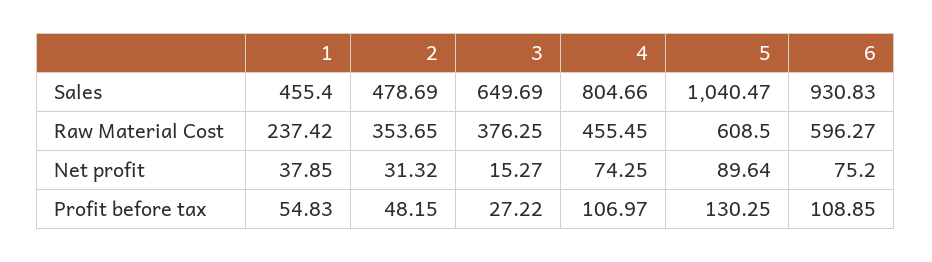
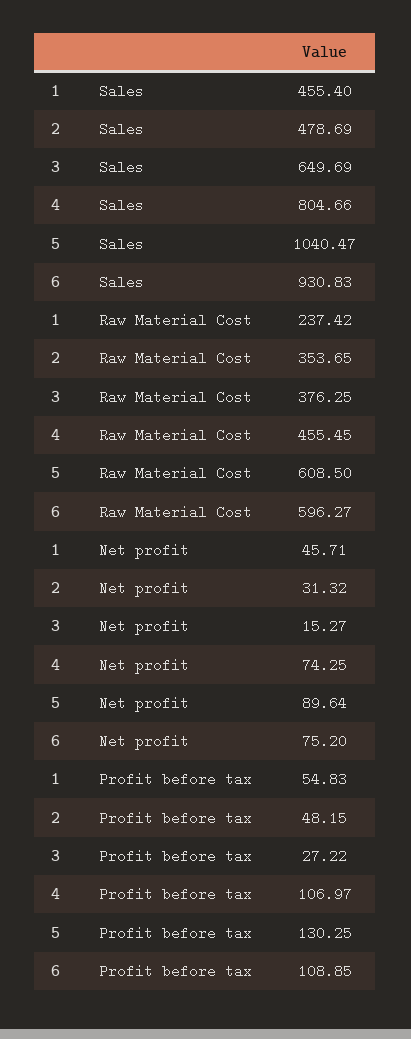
1, Net profit: 37.85 -> 45.71

